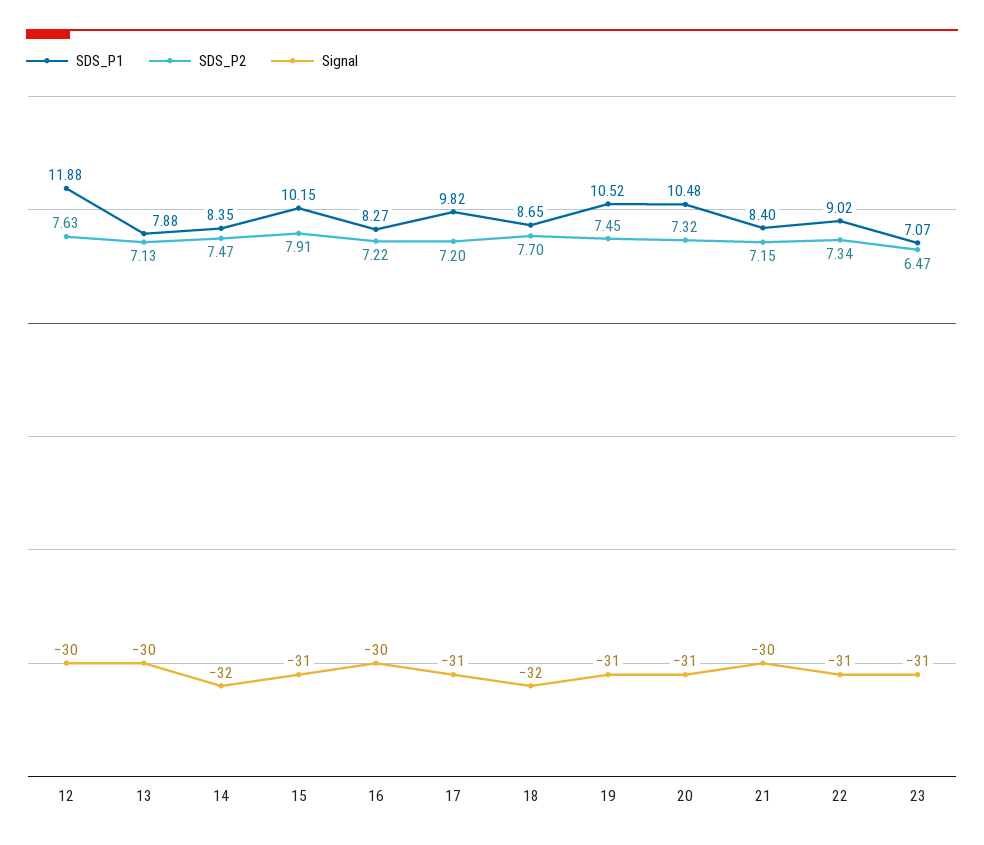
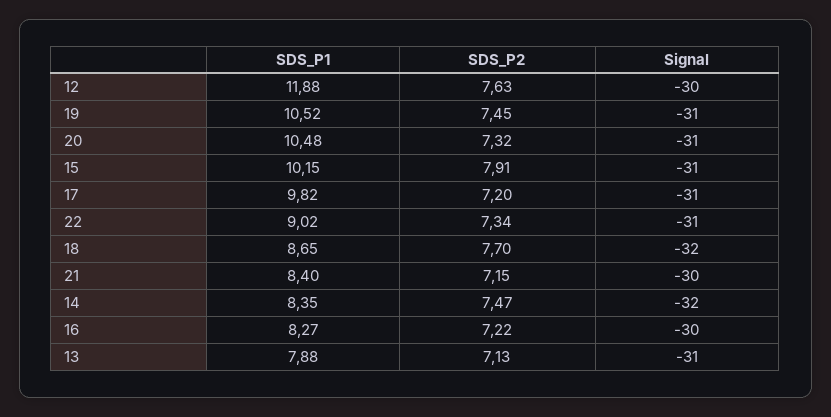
Signal, 13: -30 -> -31
SDS_P1, 23: 7.07 -> none
SDS_P2, 23: 6.47 -> none
Signal, 23: -31 -> none

